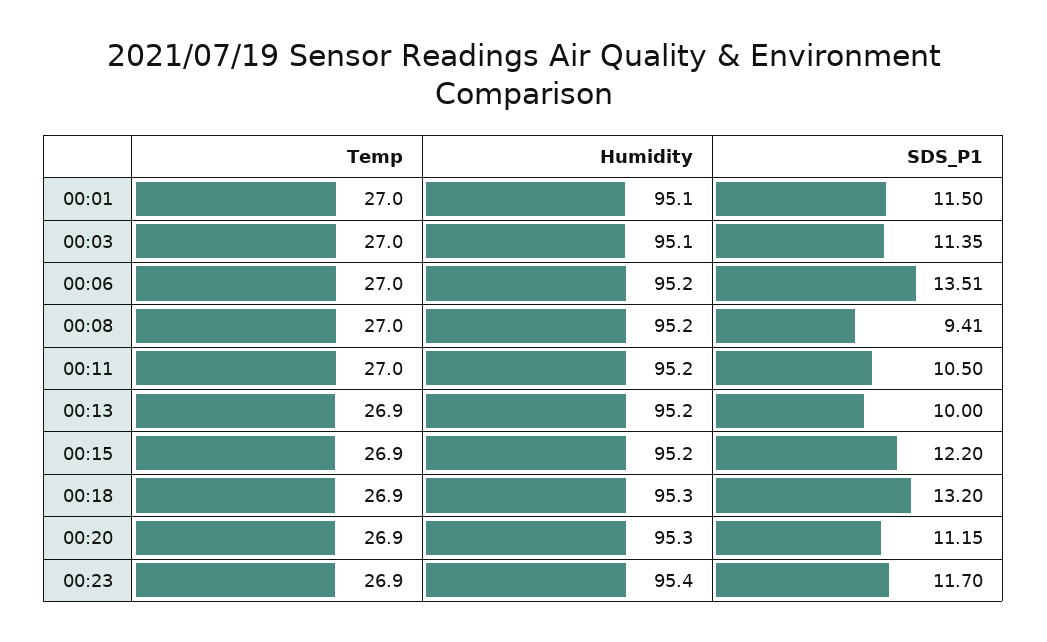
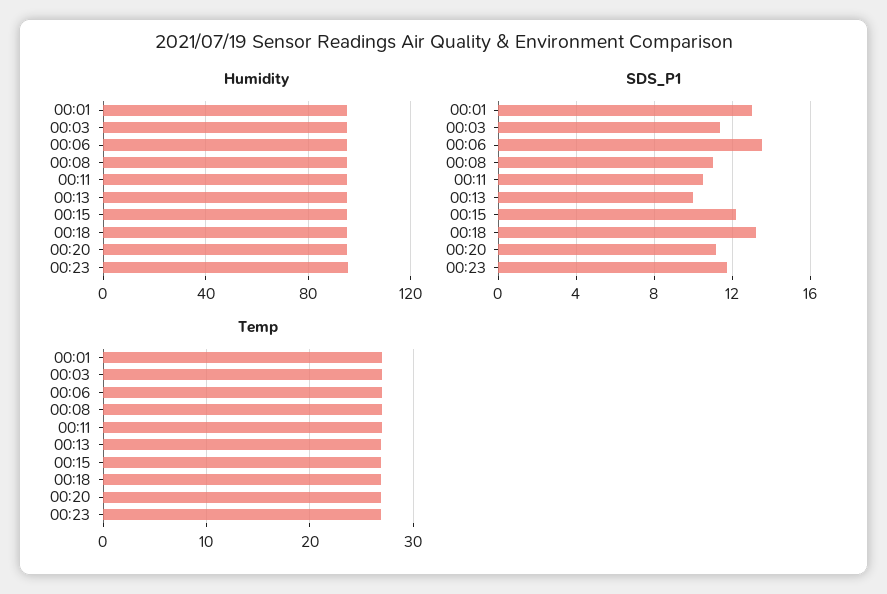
SDS_P1, 00:01: 11.5 -> 13
SDS_P1, 00:08: 9.41 -> 11

